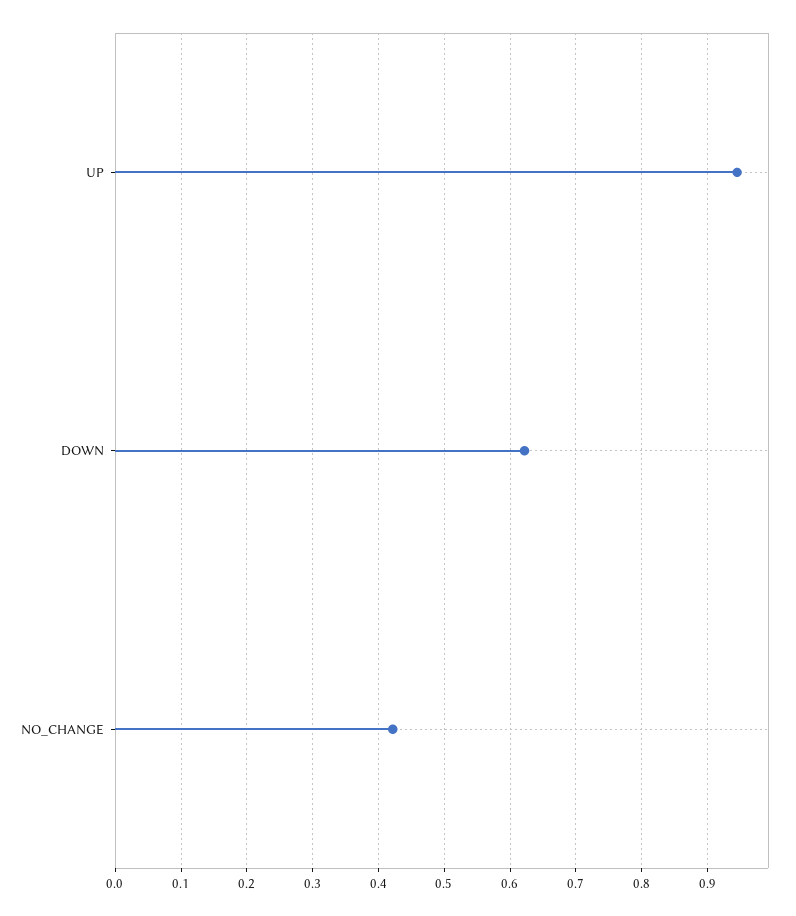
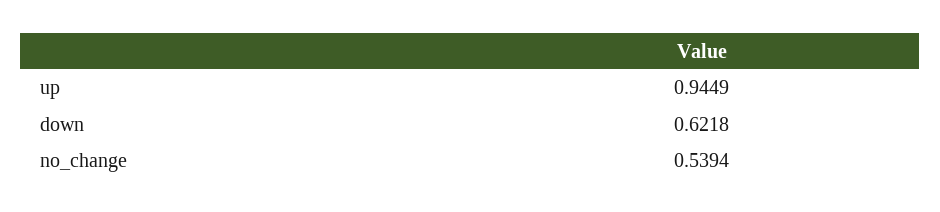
NO_CHANGE: 0.42 -> 0.5394

